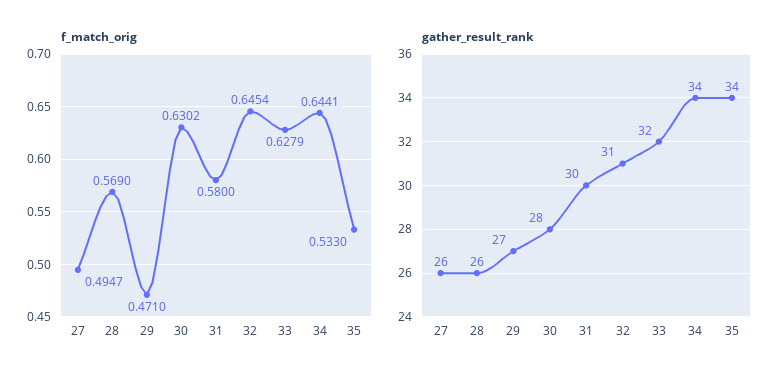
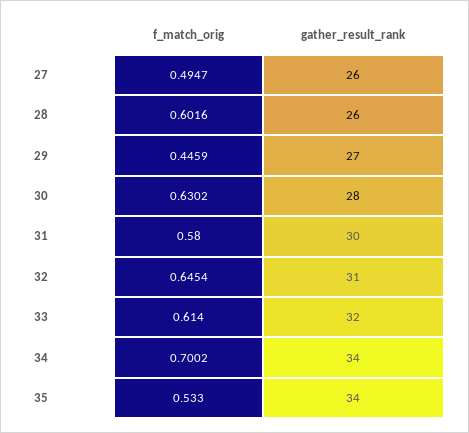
f_match_orig, 28: 0.569 -> 0.6016
f_match_orig, 29: 0.471 -> 0.4459
f_match_orig, 33: 0.6279 -> 0.614
f_match_orig, 34: 0.6441 -> 0.7002

